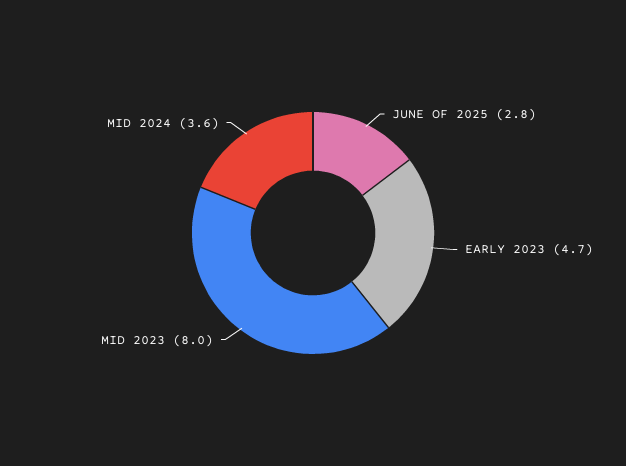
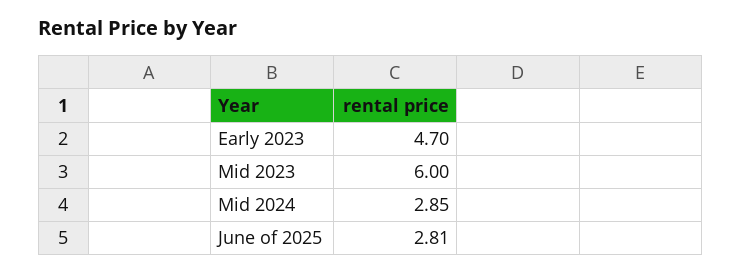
MID 2023: 8 -> 6
MID 2024: 3.6 -> 2.85

